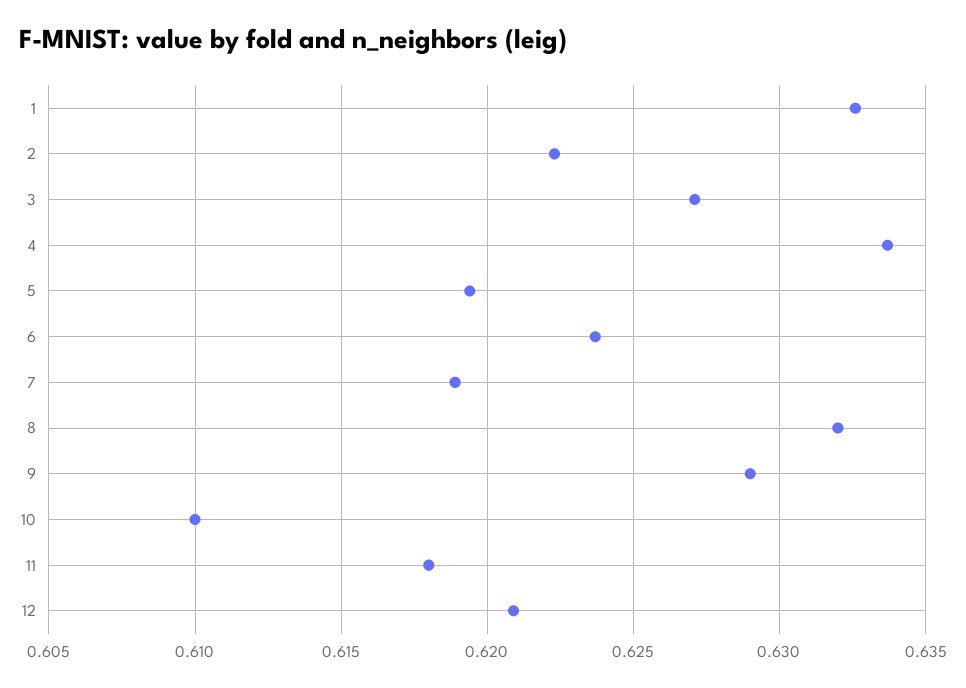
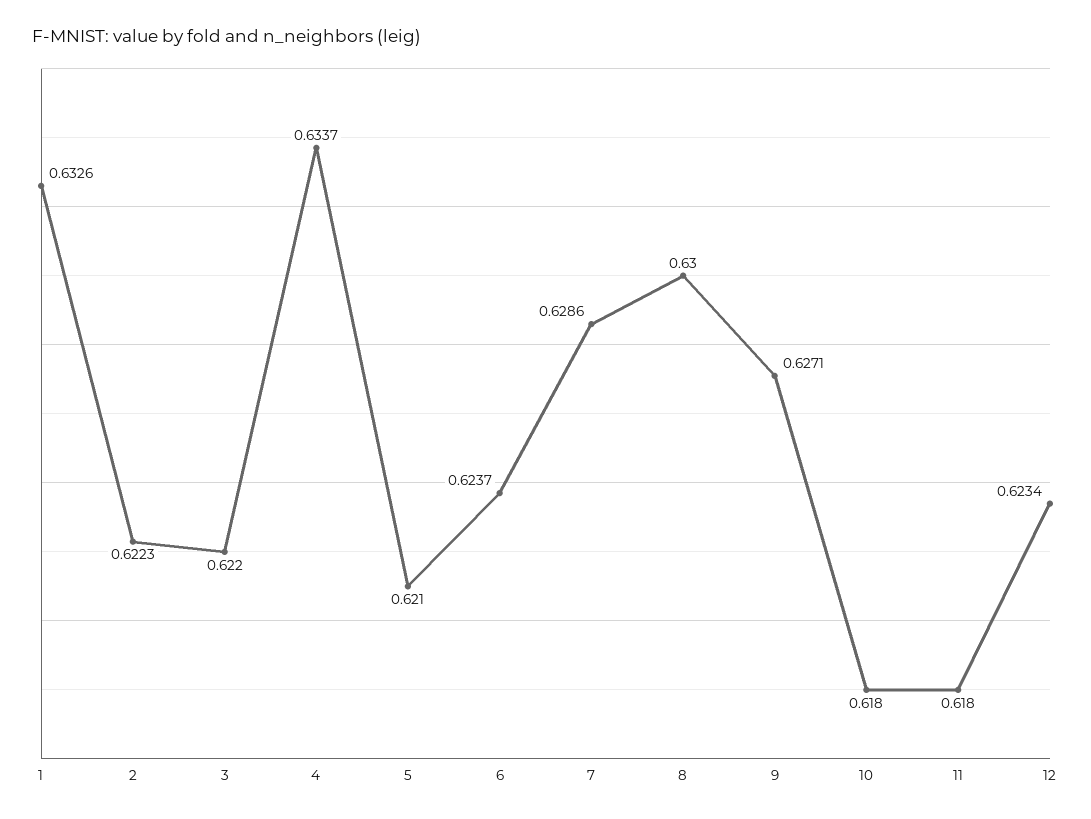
3: 0.627 -> 0.622
5: 0.6195 -> 0.621
7: 0.619 -> 0.6286
8: 0.632 -> 0.63
9: 0.629 -> 0.6271
10: 0.61 -> 0.618
12: 0.621 -> 0.6234

